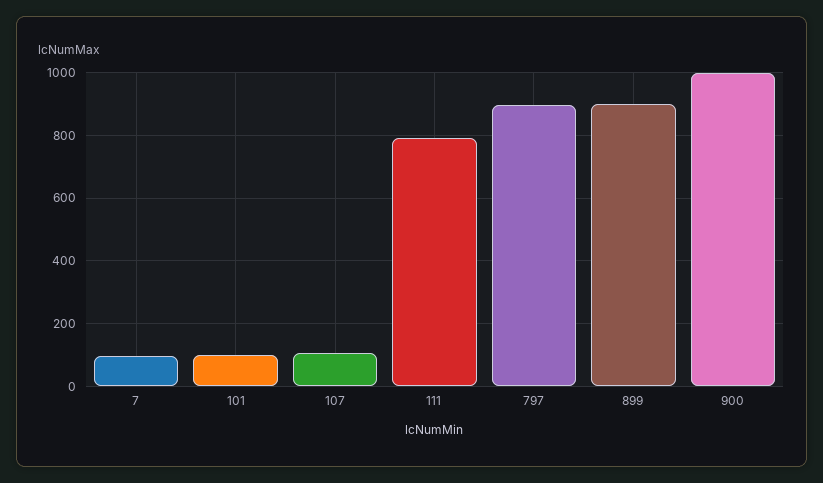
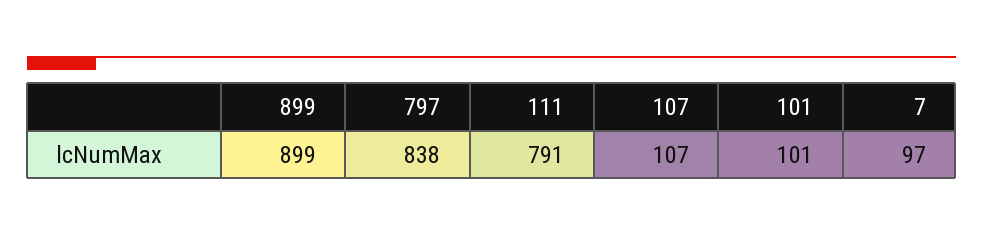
797: 900 -> 838
900: 1000 -> none

